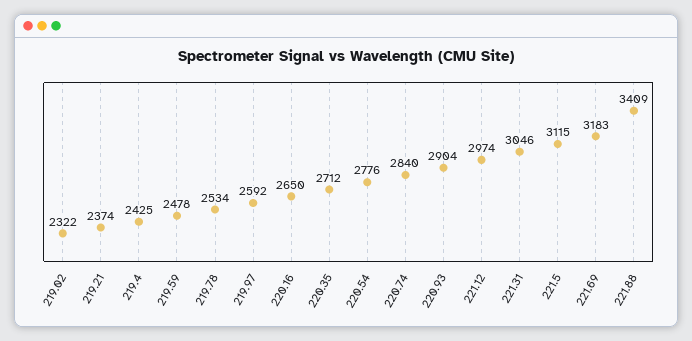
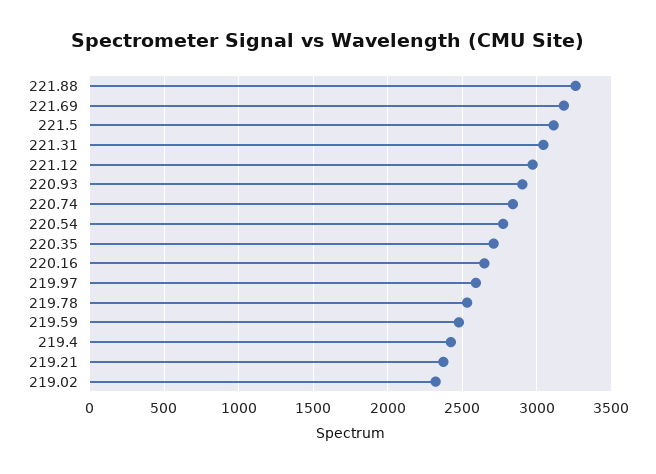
221.88: 3409 -> 3250

